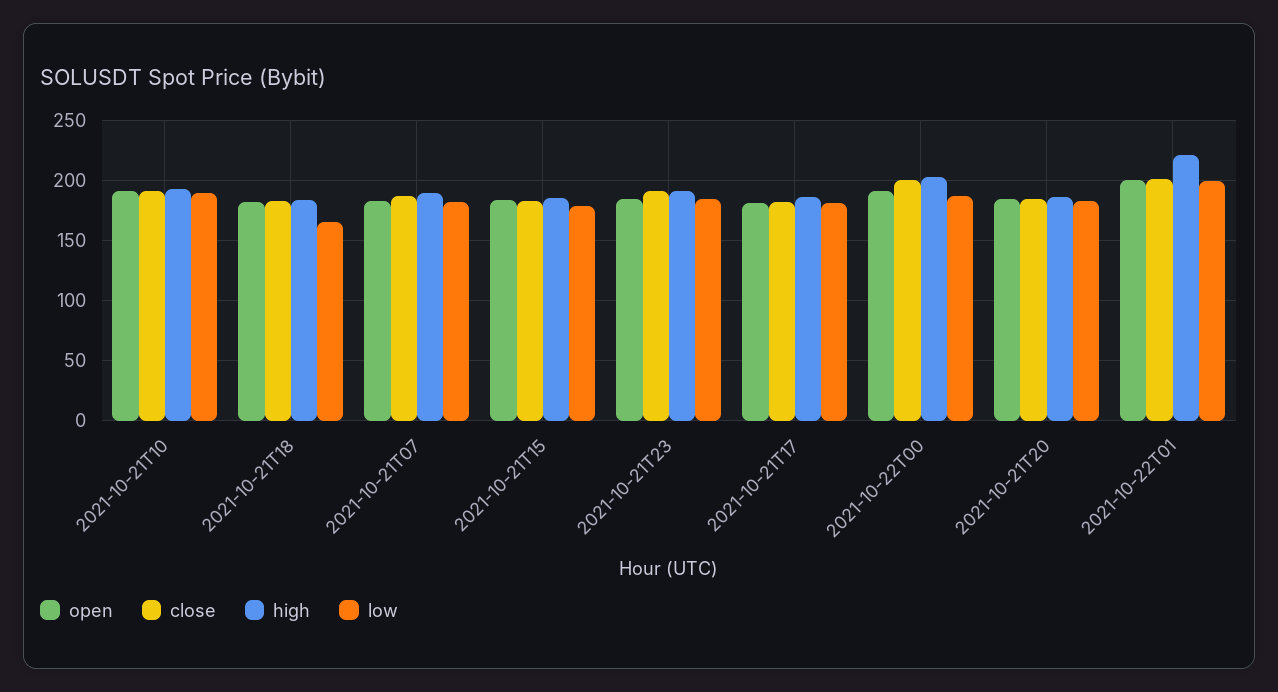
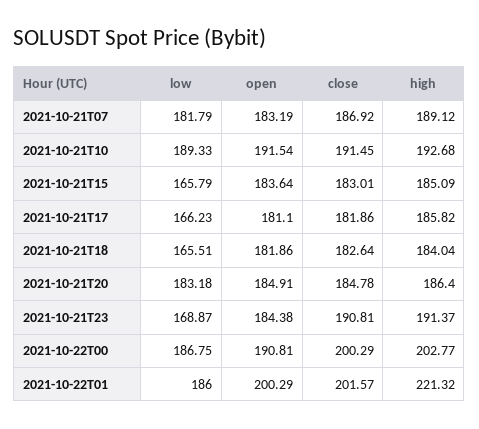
low, 2021-10-21T15: 180 -> 165.79
low, 2021-10-21T23: 185 -> 168.87
low, 2021-10-21T17: 180 -> 166.23
low, 2021-10-22T01: 200 -> 186

